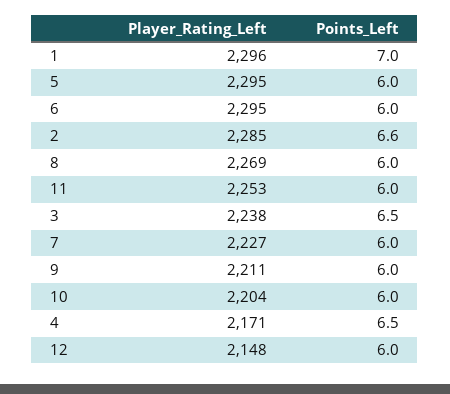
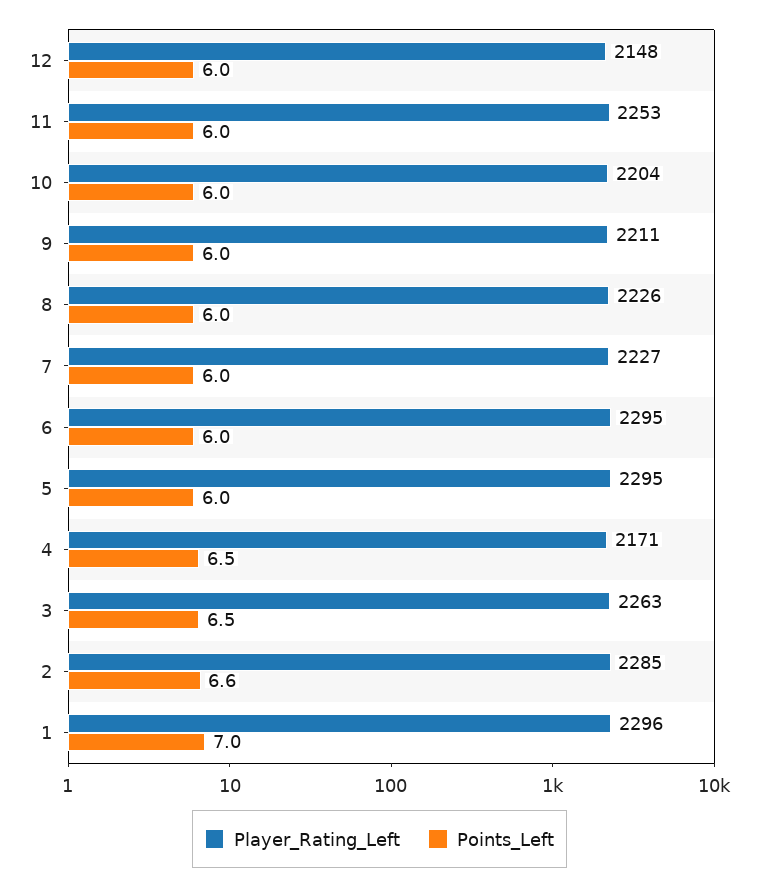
Player_Rating_Left, 8: 2269 -> 2226
Player_Rating_Left, 3: 2238 -> 2263

